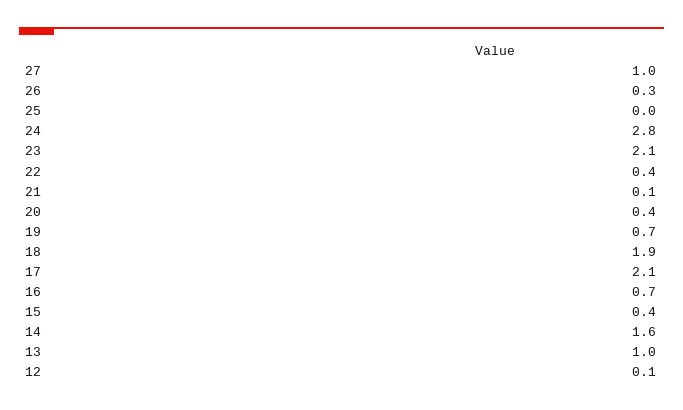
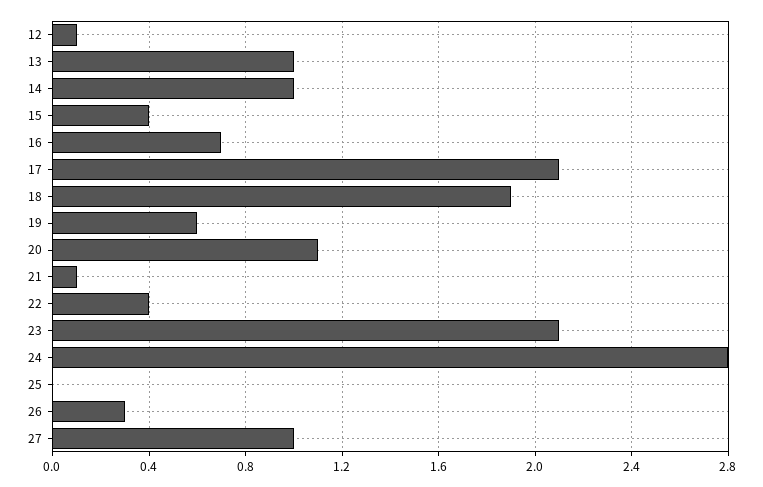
20: 0.4 -> 1.1
19: 0.7 -> 0.6
14: 1.6 -> 1

